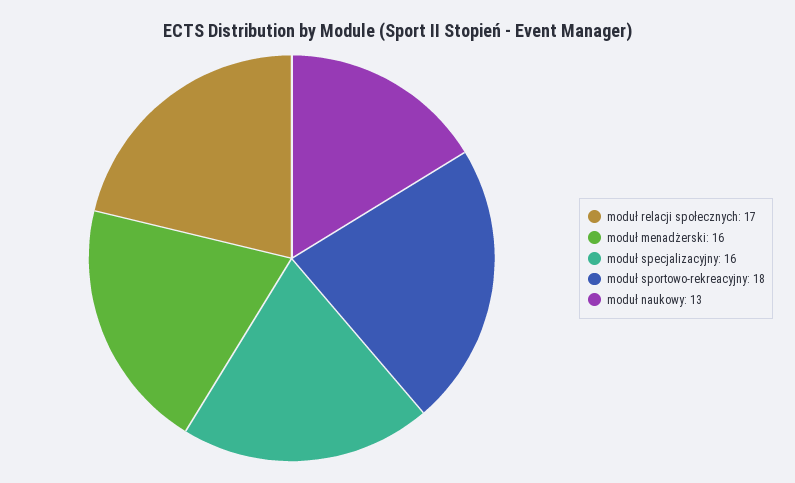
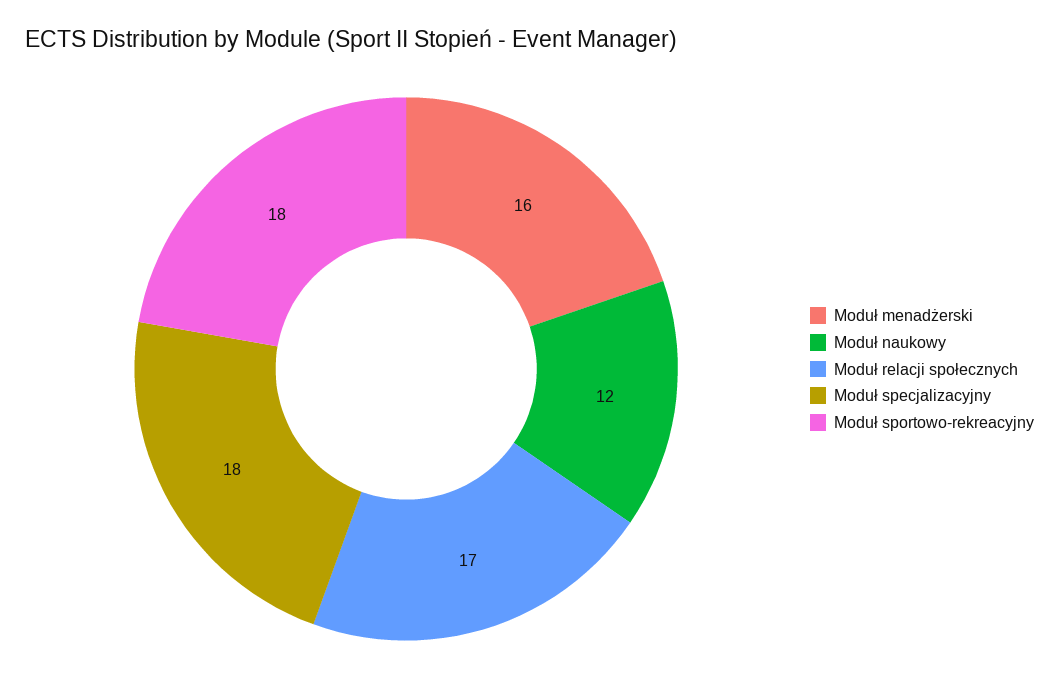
moduł specjalizacyjny: 16 -> 18
moduł naukowy: 13 -> 12

